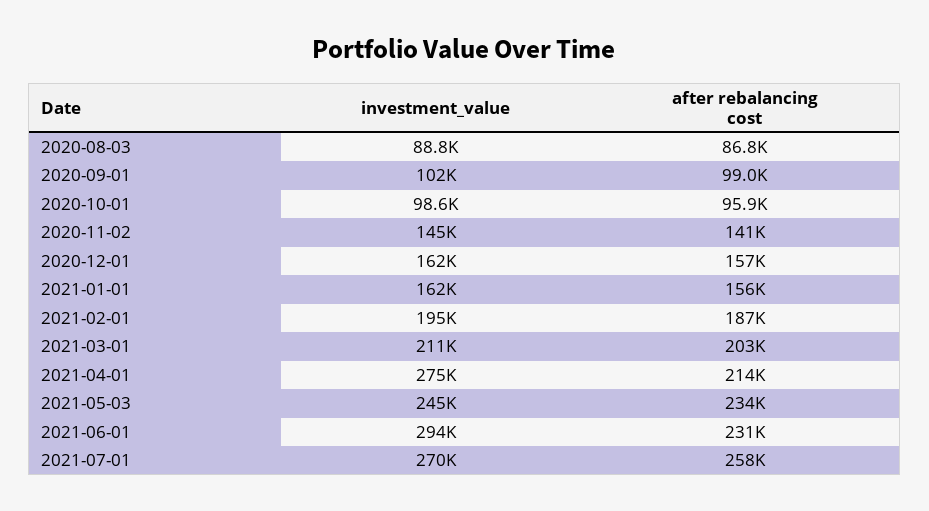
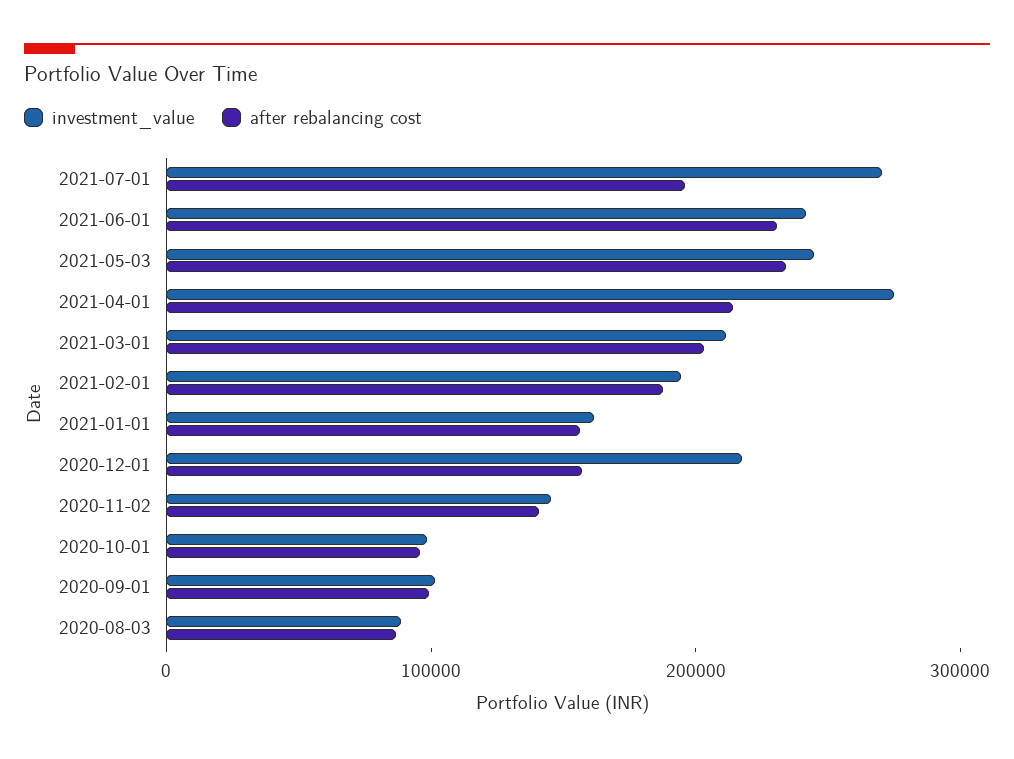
investment_value, 2020-12-01: 162000 -> 220000
investment_value, 2021-06-01: 294000 -> 240000
after rebalancing cost, 2021-07-01: 258000 -> 200000

